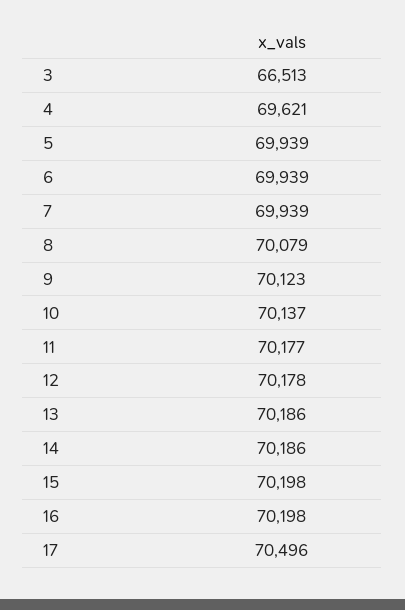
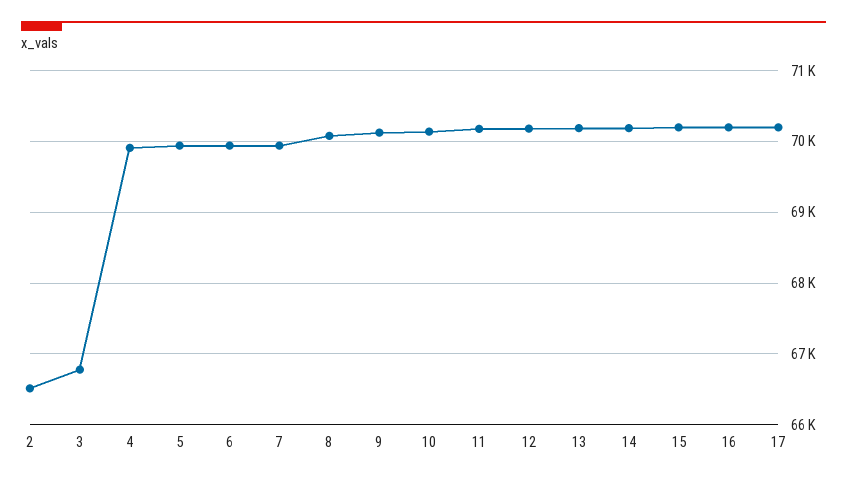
3: 66513 -> 66800
4: 69621 -> 69900
17: 70496 -> 70200
2: none -> 66500

